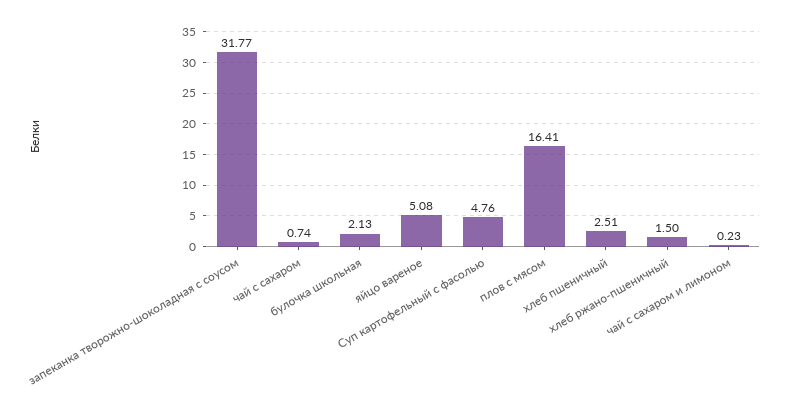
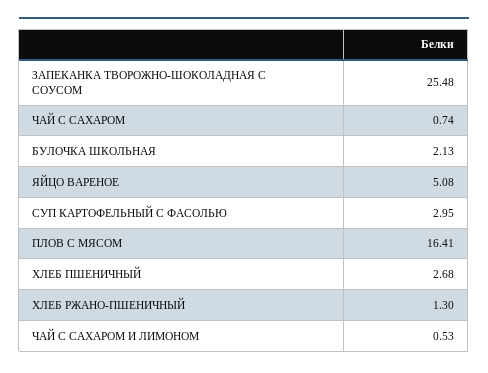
запеканка творожно-шоколадная с соусом: 31.77 -> 25.48
Суп картофельный с фасолью: 4.76 -> 2.95
хлеб пшеничный: 2.51 -> 2.68
хлеб ржано-пшеничный: 1.5 -> 1.3
чай с сахаром и лимоном: 0.23 -> 0.53

